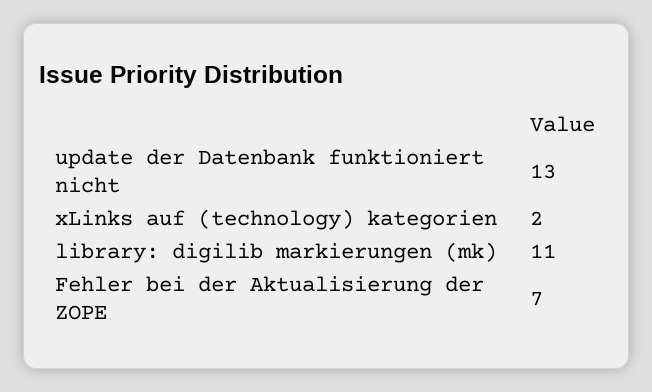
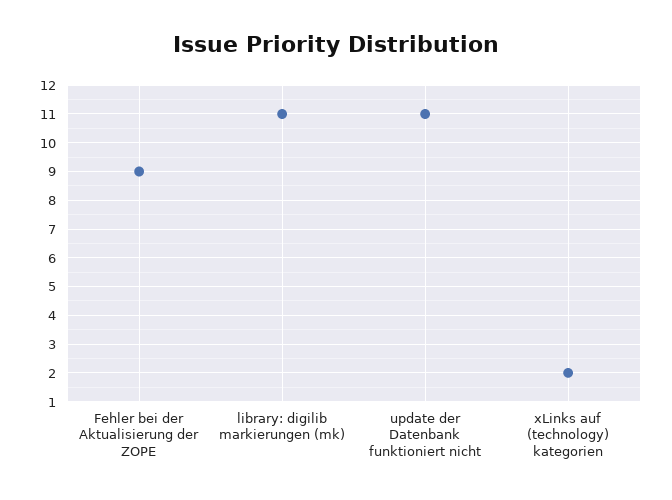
update der Datenbank funktioniert nicht: 13 -> 11
Fehler bei der Aktualisierung der ZOPE: 7 -> 9

